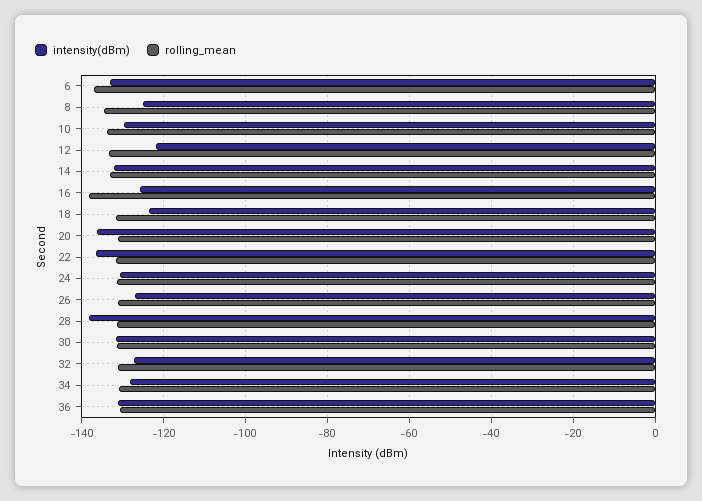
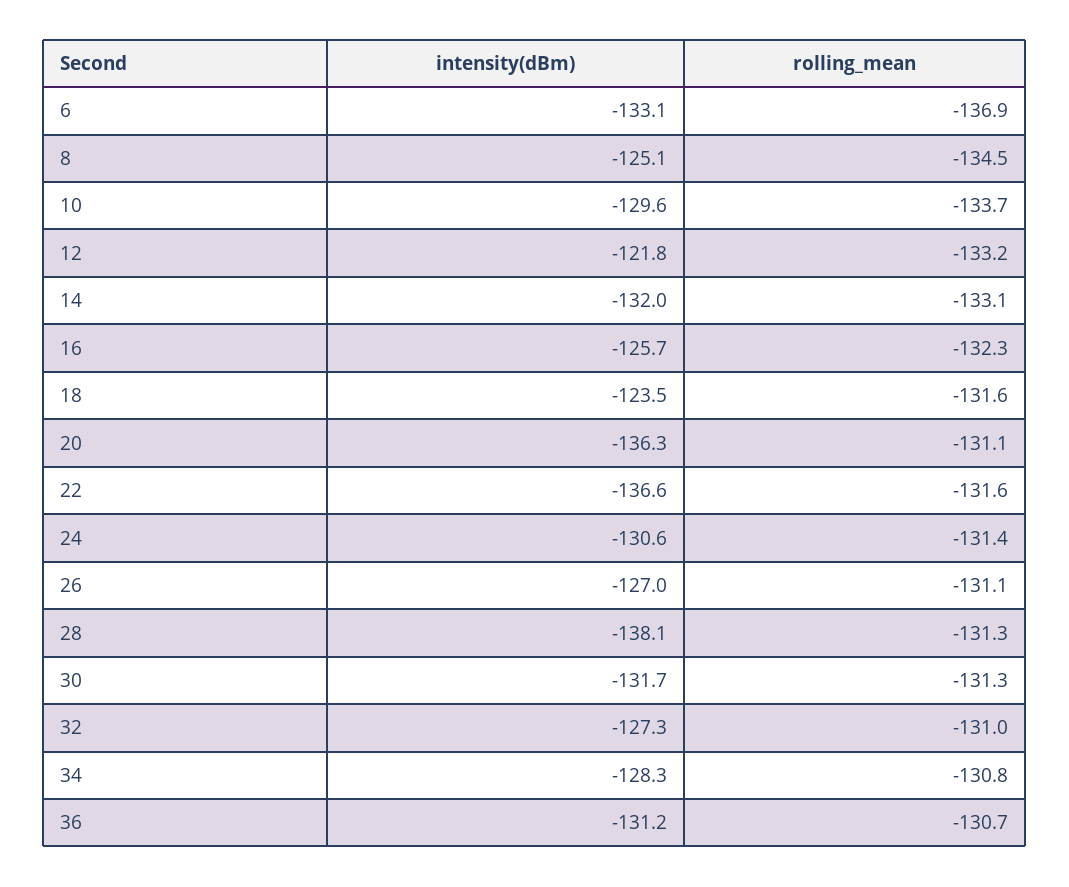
rolling_mean, 16: -138 -> -132.3

